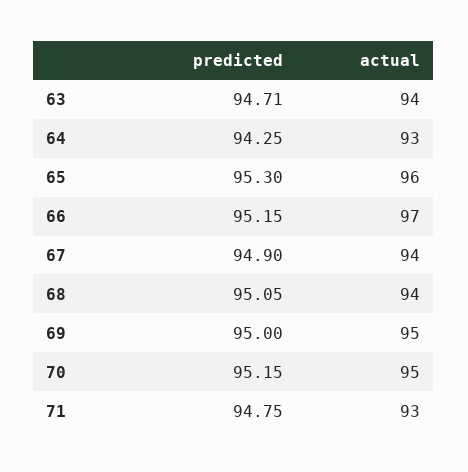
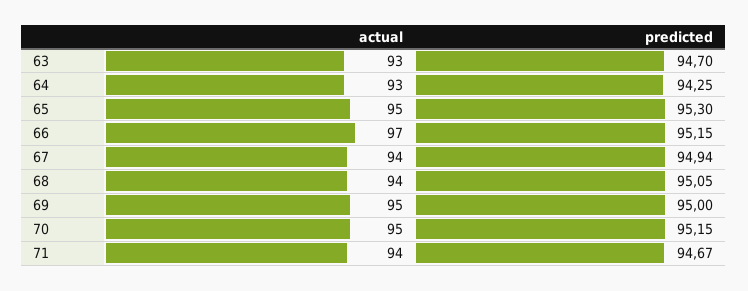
predicted, 63: 94.71 -> 94.7
actual, 63: 94 -> 93
actual, 65: 96 -> 95
predicted, 67: 94.9 -> 94.94
predicted, 71: 94.75 -> 94.67
actual, 71: 93 -> 94

